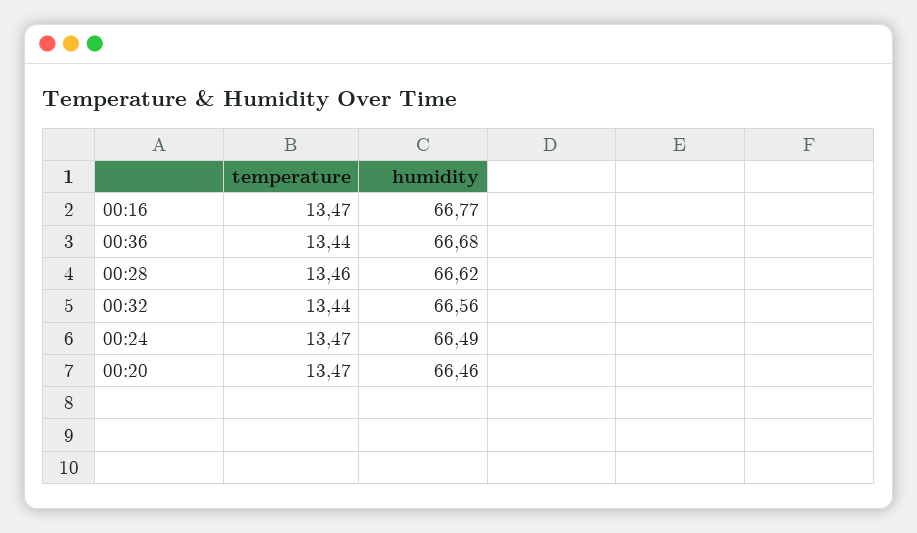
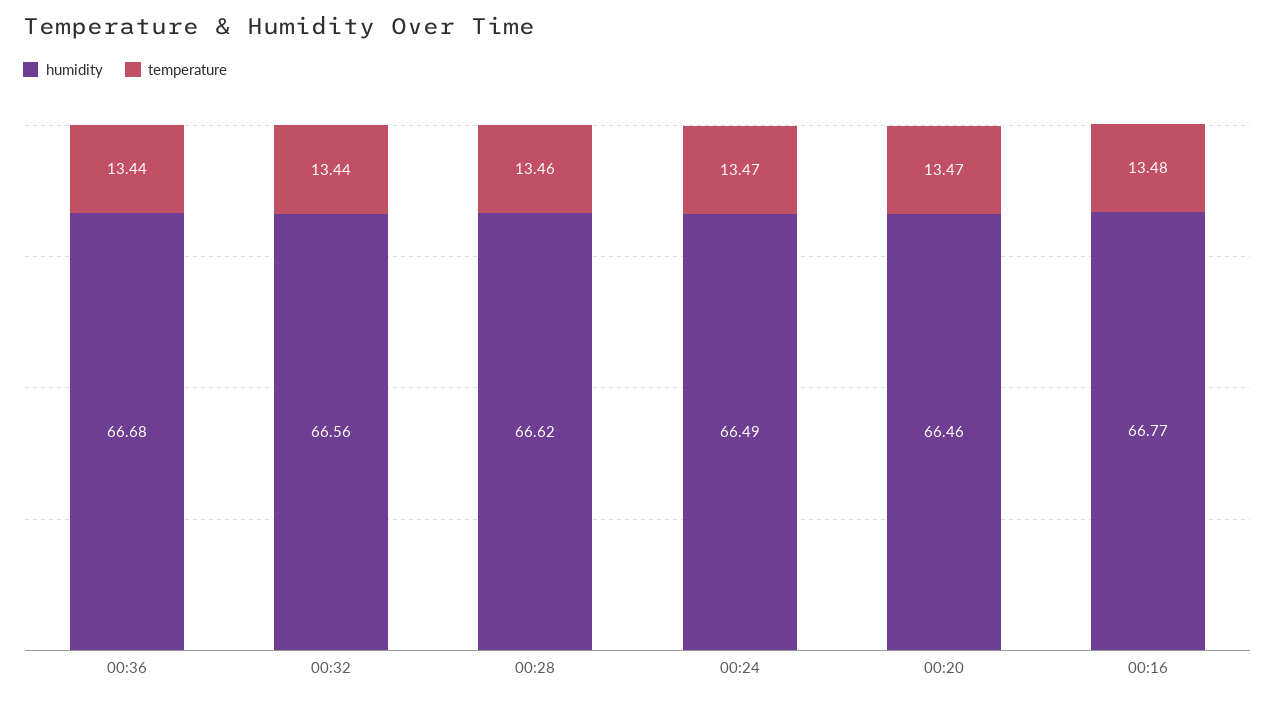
temperature, 00:16: 13.47 -> 13.48

